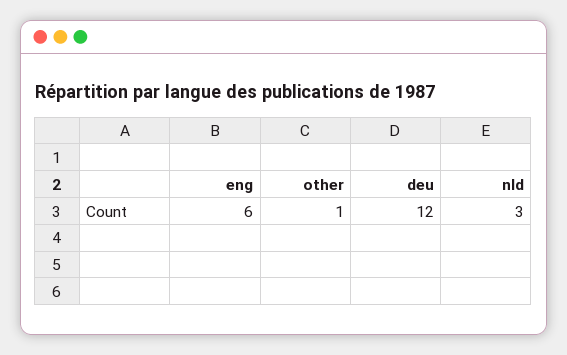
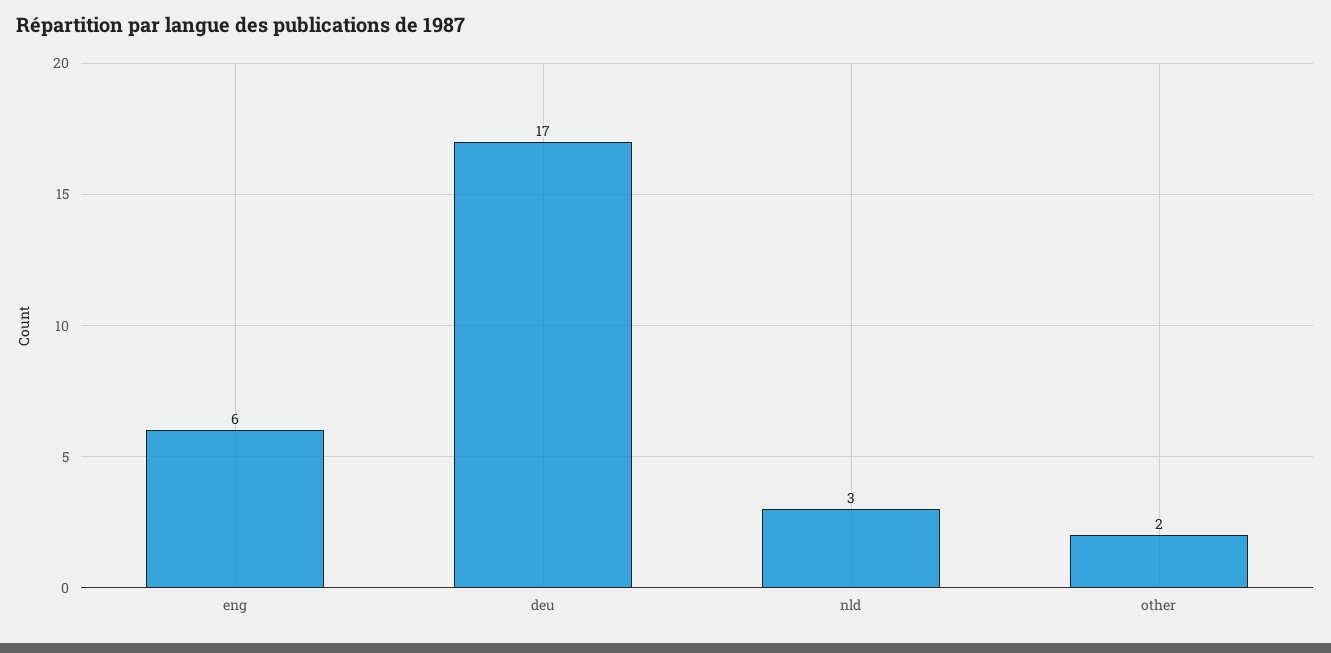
other: 1 -> 2
deu: 12 -> 17

